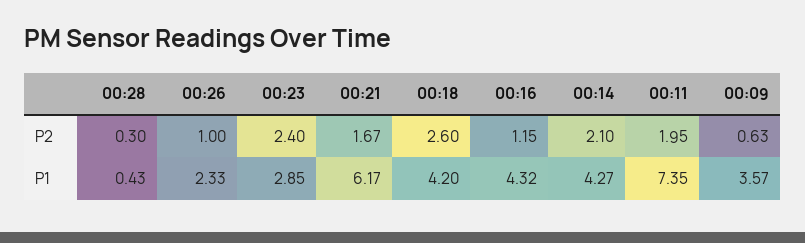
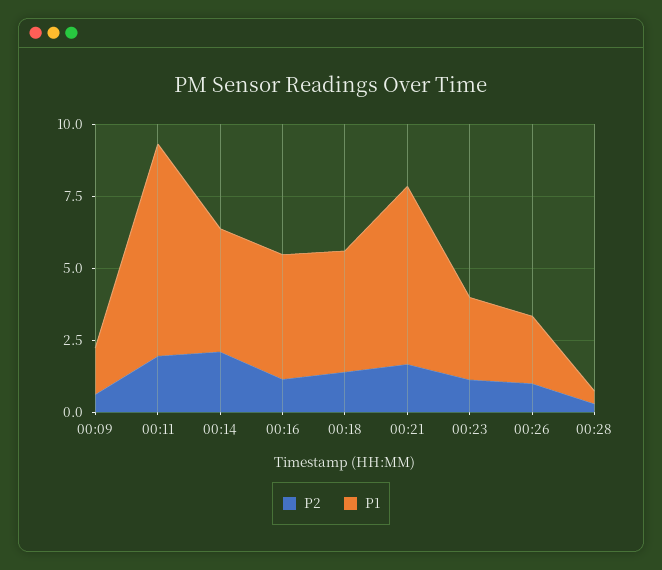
P2, 00:23: 2.4 -> 1
P2, 00:18: 2.6 -> 1.5
P1, 00:09: 3.57 -> 1.5

